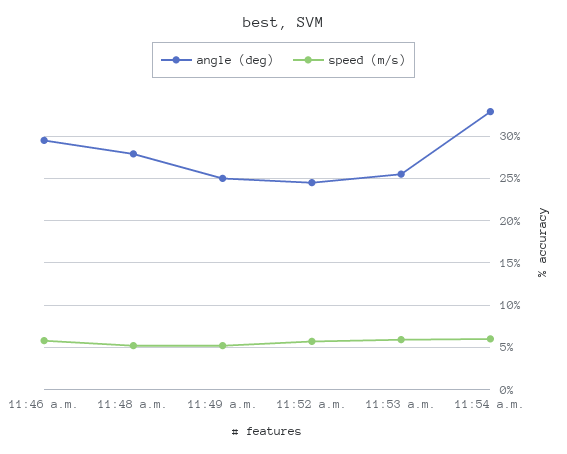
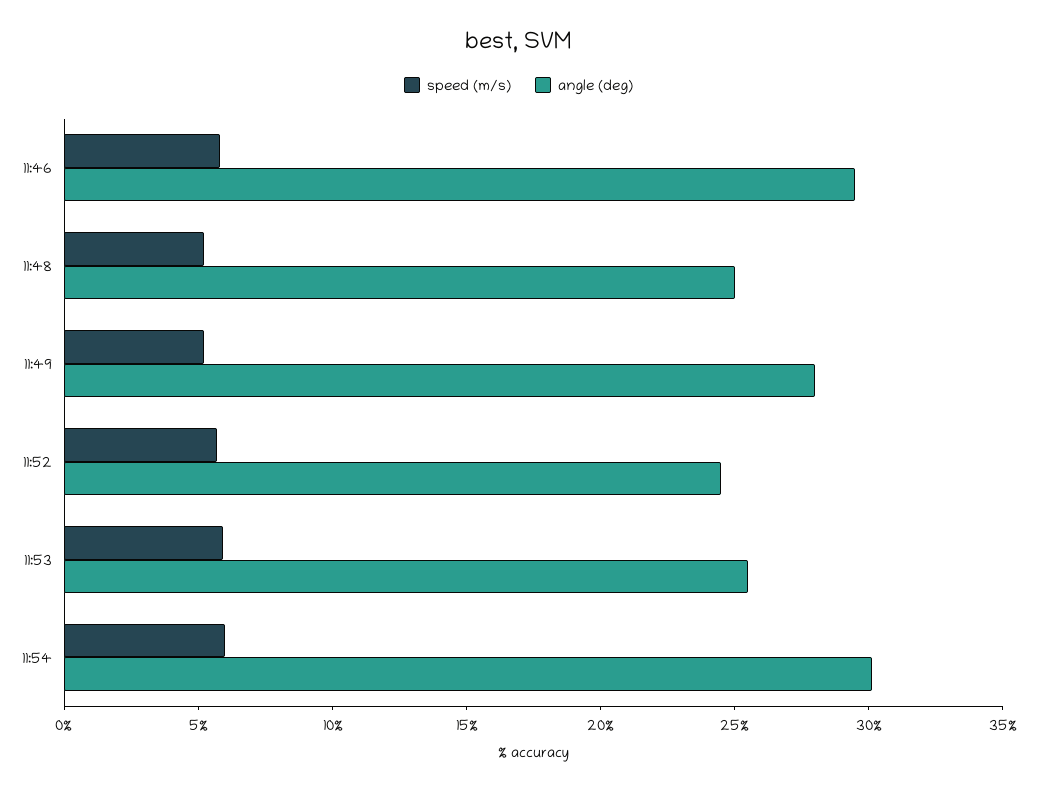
angle (deg), 11:48 a.m.: 28 -> 25
angle (deg), 11:49 a.m.: 25 -> 28
angle (deg), 11:54 a.m.: 33 -> 30

